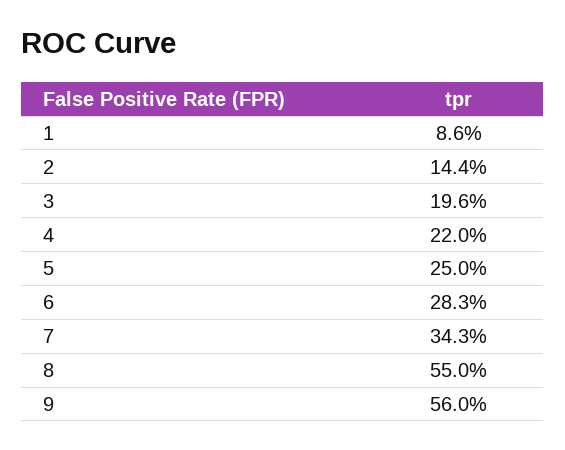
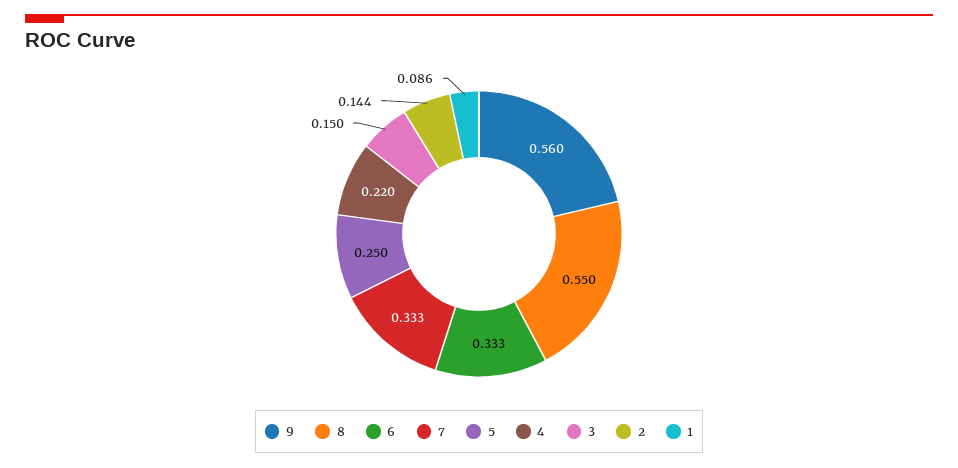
3: 0.196 -> 0.15
6: 0.283 -> 0.333
7: 0.343 -> 0.333

